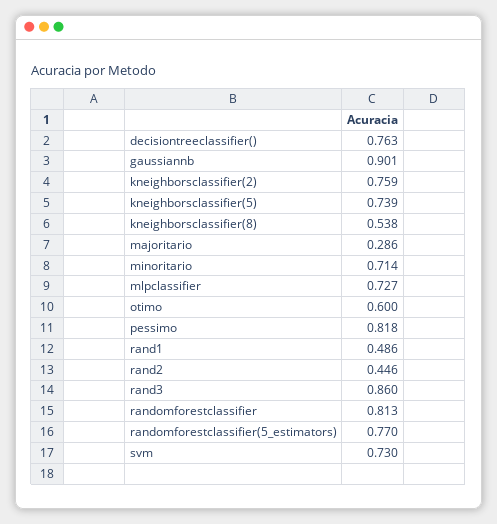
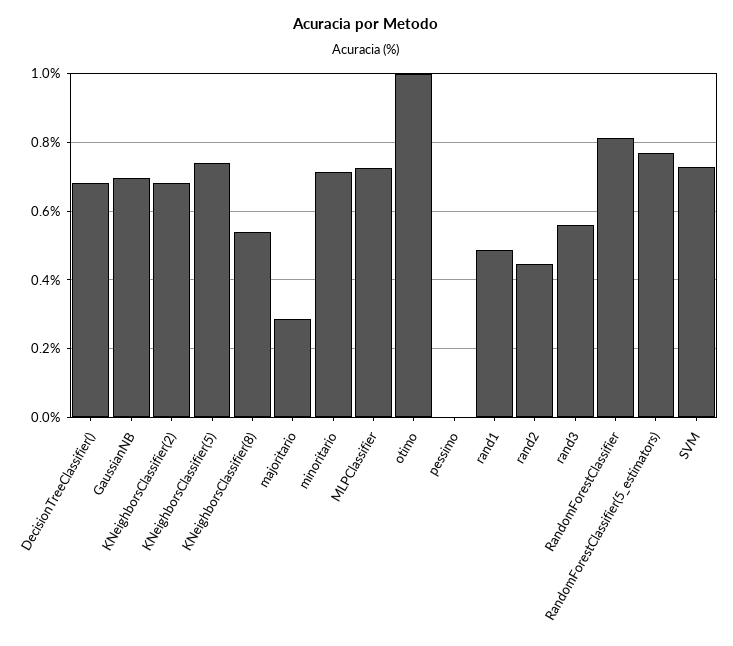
decisiontreeclassifier(): 0.763 -> 0.68
gaussiannb: 0.901 -> 0.7
kneighborsclassifier(2): 0.759 -> 0.68
otimo: 0.6 -> 1
pessimo: 0.818 -> 0
rand3: 0.86 -> 0.56

